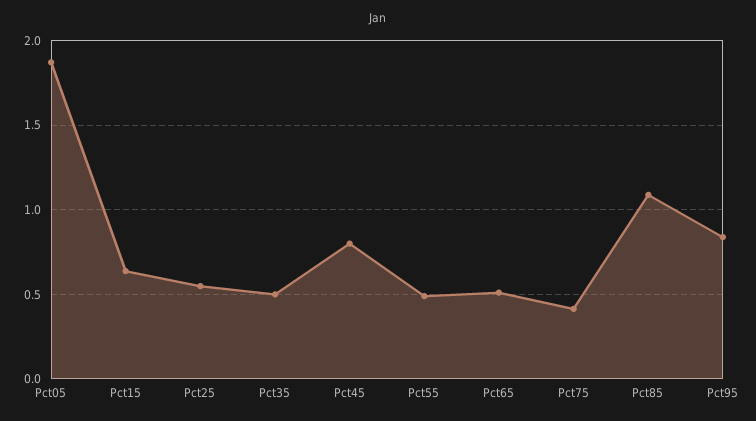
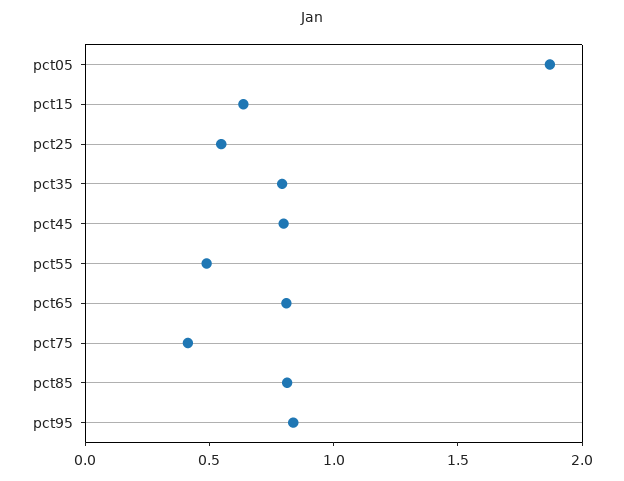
Pct35: 0.5 -> 0.8
Pct65: 0.5 -> 0.8
Pct85: 1.1 -> 0.8

